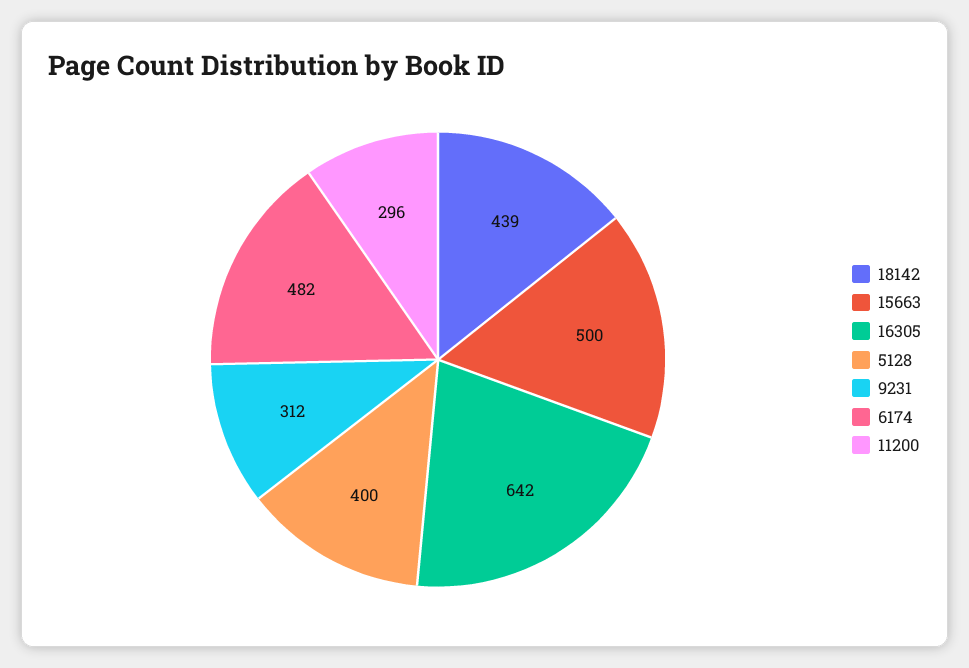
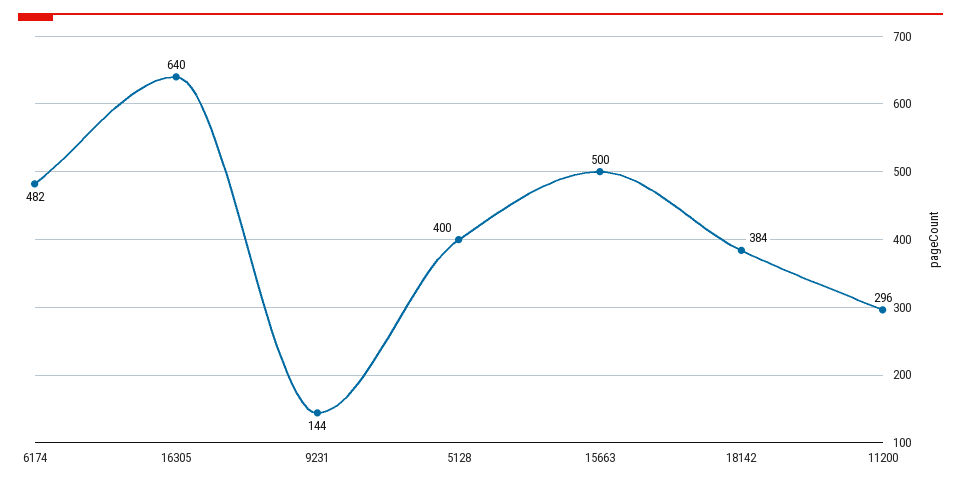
18142: 439 -> 384
16305: 642 -> 640
9231: 312 -> 144

